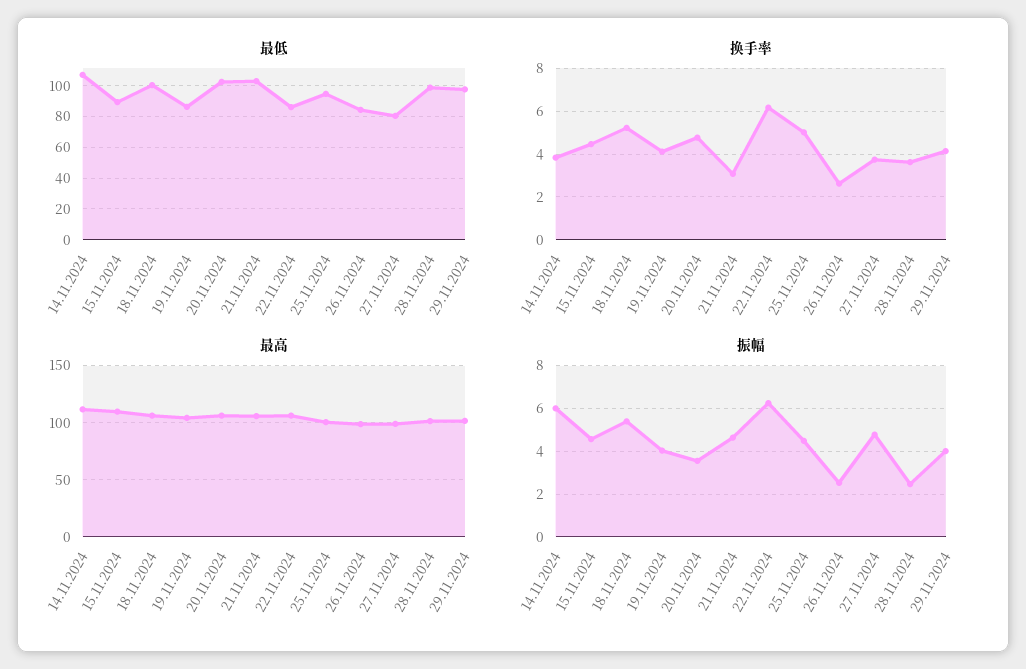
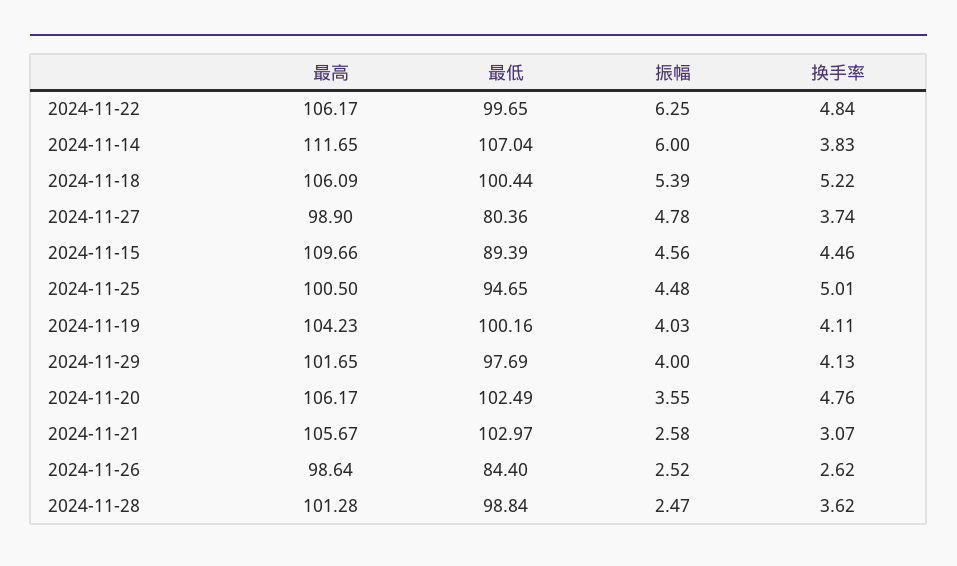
最低, 19.11.2024: 85 -> 100.16
最低, 22.11.2024: 85 -> 99.65
换手率, 22.11.2024: 6 -> 4.84
振幅, 21.11.2024: 4.5 -> 2.58

